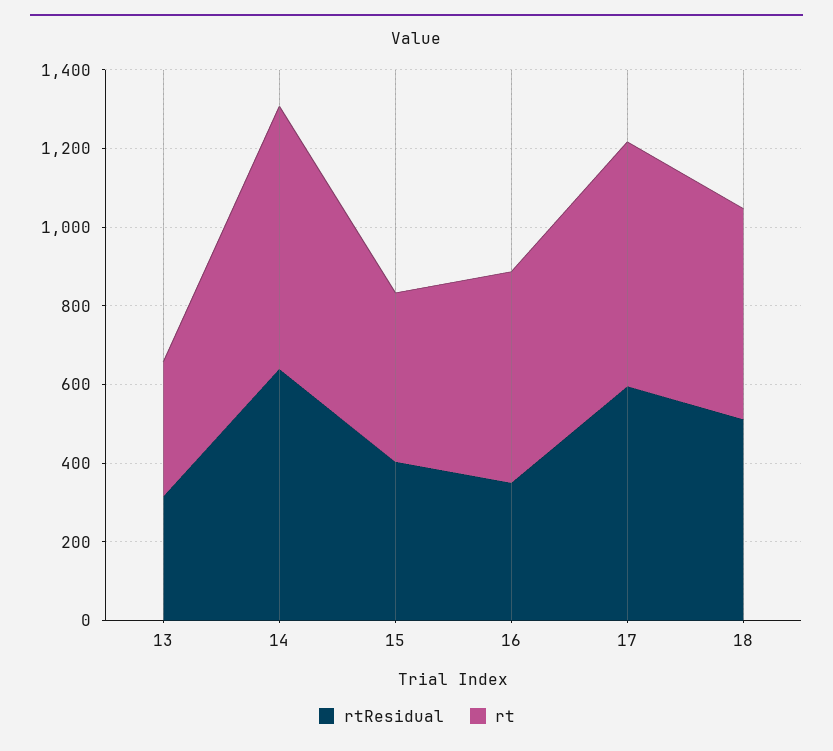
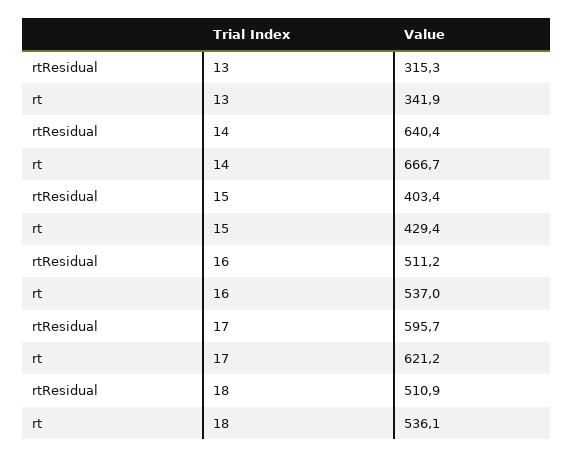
rtResidual, 16: 350 -> 511.2

